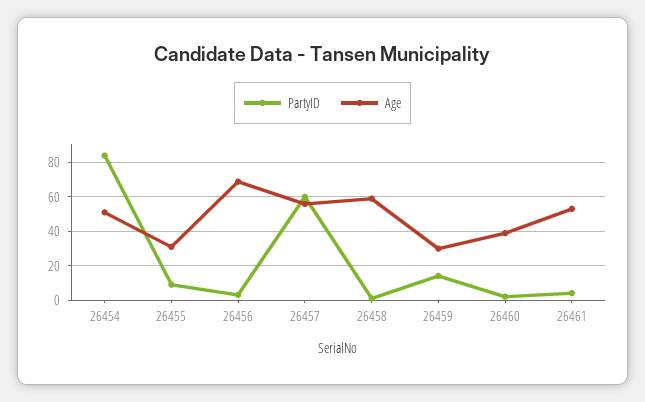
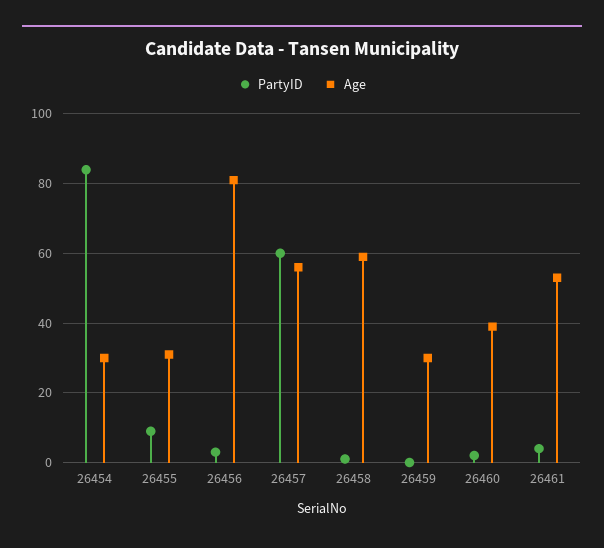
Age, 26454: 50 -> 30
Age, 26456: 70 -> 80
PartyID, 26459: 15 -> 0

